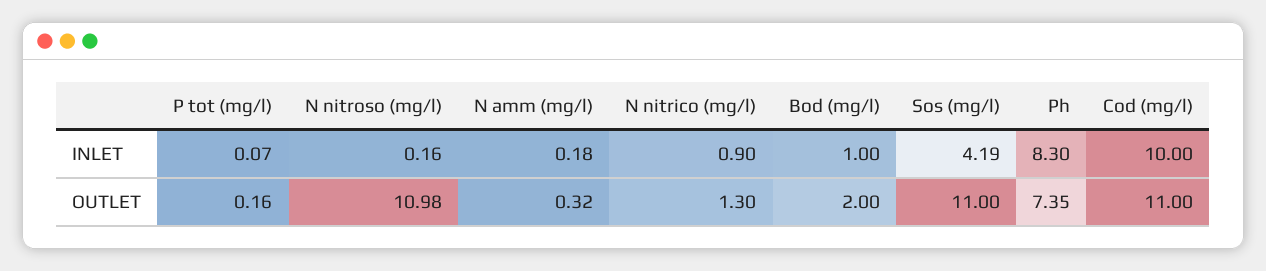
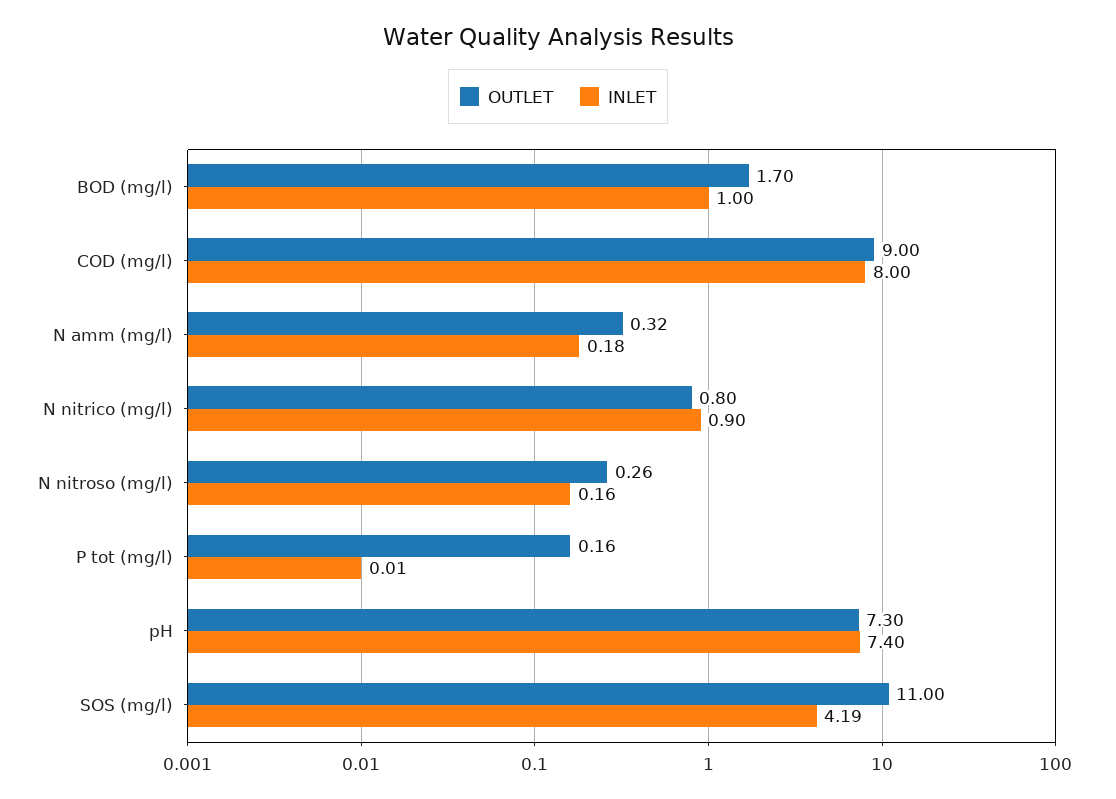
INLET, P tot (mg/l): 0.07 -> 0.01
INLET, Ph: 8.3 -> 7.4
INLET, Cod (mg/l): 10 -> 8
OUTLET, N nitroso (mg/l): 10.98 -> 0.26
OUTLET, N nitrico (mg/l): 1.3 -> 0.8
OUTLET, Bod (mg/l): 2 -> 1.7
OUTLET, Ph: 7.35 -> 7.3
OUTLET, Cod (mg/l): 11 -> 9

